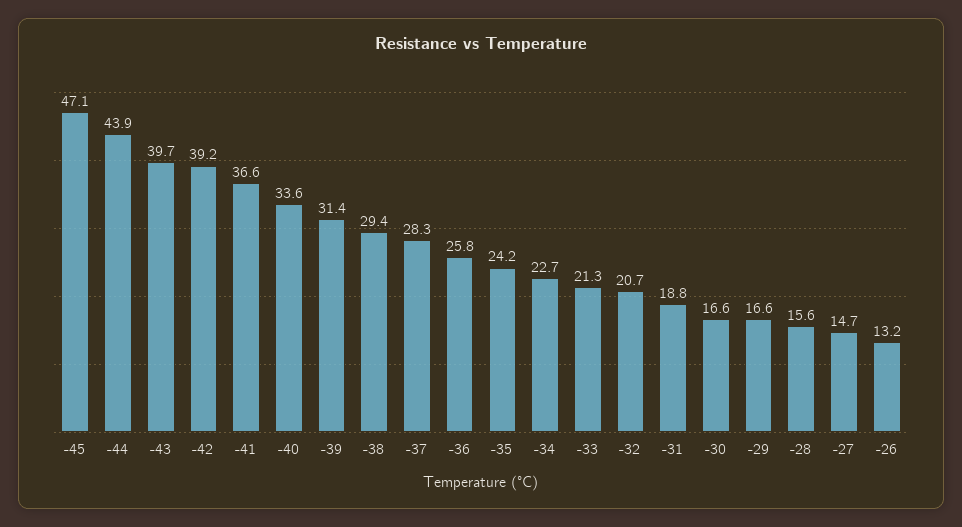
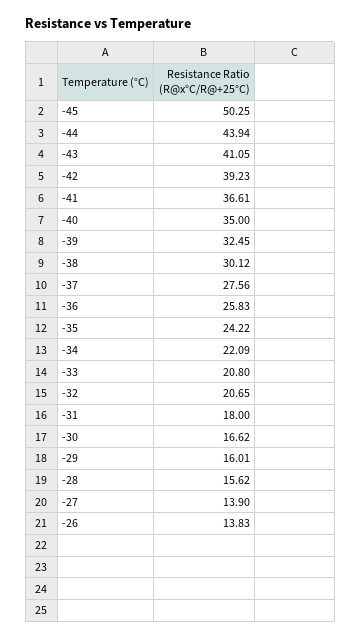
-45: 47.1 -> 50.25
-43: 39.7 -> 41.05
-40: 33.6 -> 35
-39: 31.4 -> 32.45
-38: 29.4 -> 30.12
-37: 28.3 -> 27.56
-34: 22.7 -> 22.09
-33: 21.3 -> 20.8
-31: 18.8 -> 18
-29: 16.6 -> 16.01
-27: 14.7 -> 13.9
-26: 13.2 -> 13.83

